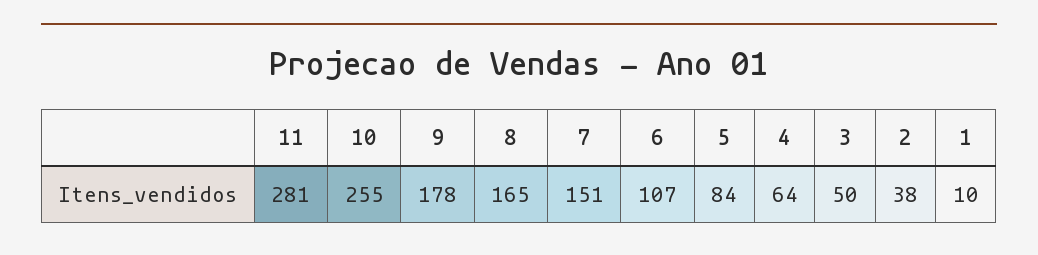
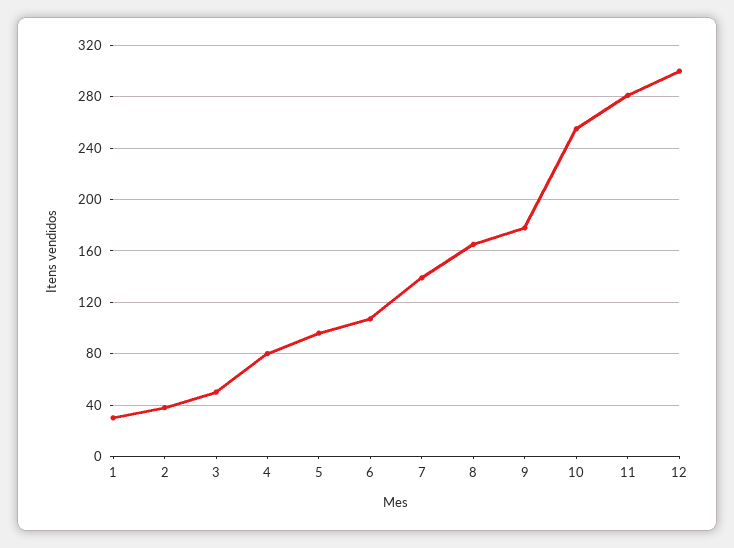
7: 151 -> 140
5: 84 -> 95
4: 64 -> 80
1: 10 -> 30
12: none -> 300

